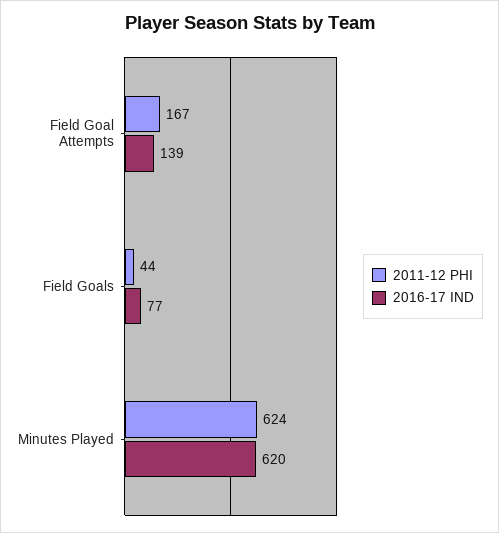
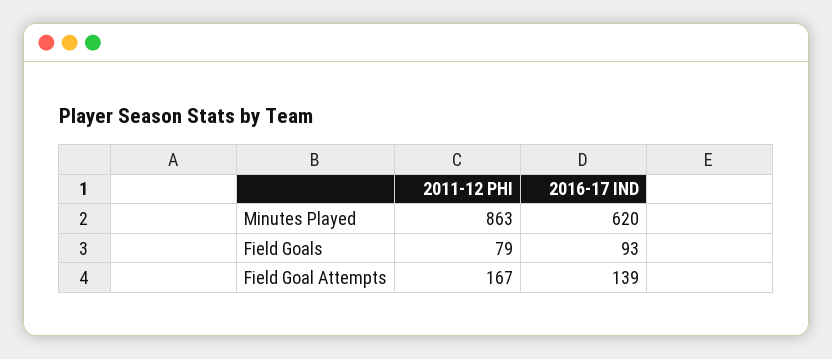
2011-12 PHI, Field Goals: 44 -> 79
2016-17 IND, Field Goals: 77 -> 93
2011-12 PHI, Minutes Played: 624 -> 863

